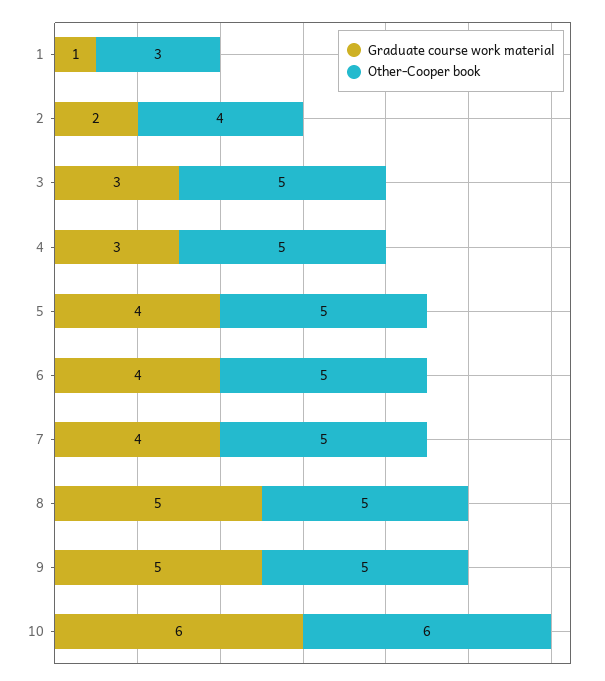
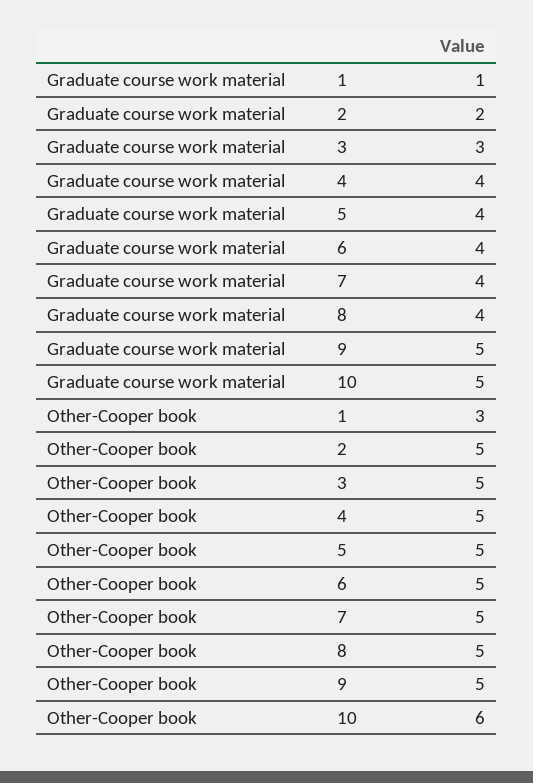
Other-Cooper book, 2: 4 -> 5
Graduate course work material, 4: 3 -> 4
Graduate course work material, 8: 5 -> 4
Graduate course work material, 10: 6 -> 5

